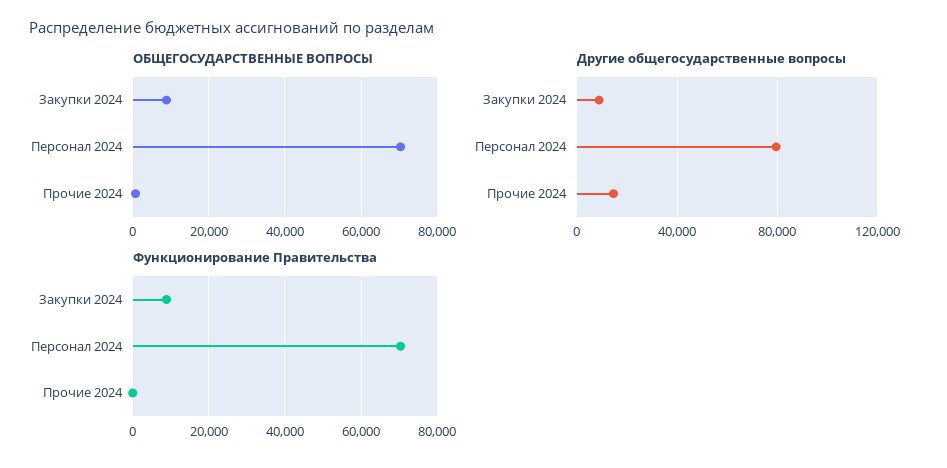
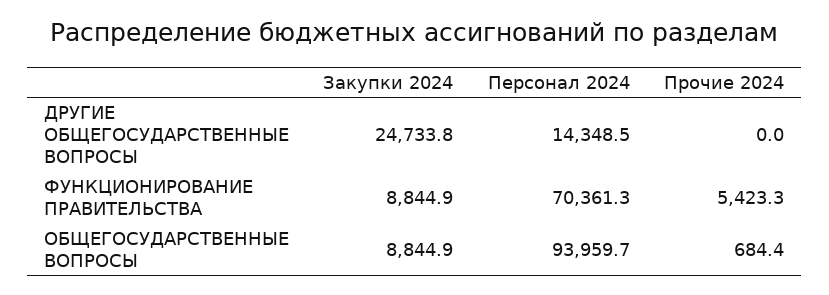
ОБЩЕГОСУДАРСТВЕННЫЕ ВОПРОСЫ, Персонал 2024: 70000 -> 93959.7
Другие общегосударственные вопросы, Закупки 2024: 10000 -> 24733.8
Другие общегосударственные вопросы, Персонал 2024: 80000 -> 14348.5
Другие общегосударственные вопросы, Прочие 2024: 15000 -> 0
Функционирование Правительства, Прочие 2024: 0 -> 5423.3

